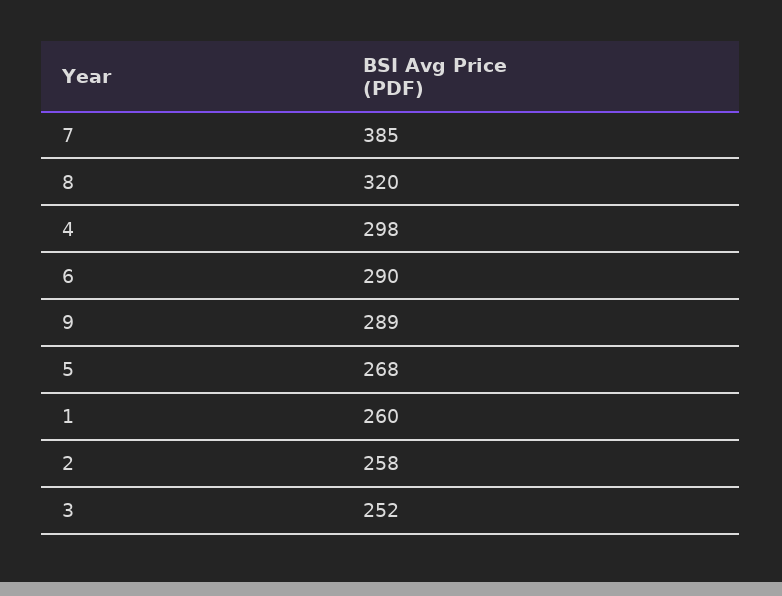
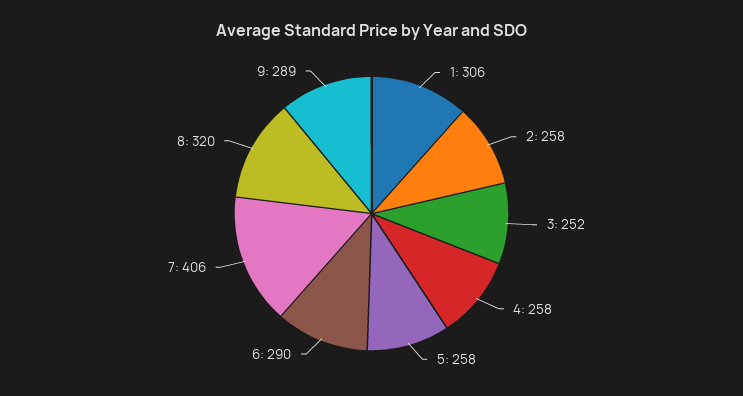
7: 385 -> 406
4: 298 -> 258
5: 268 -> 258
1: 260 -> 306

